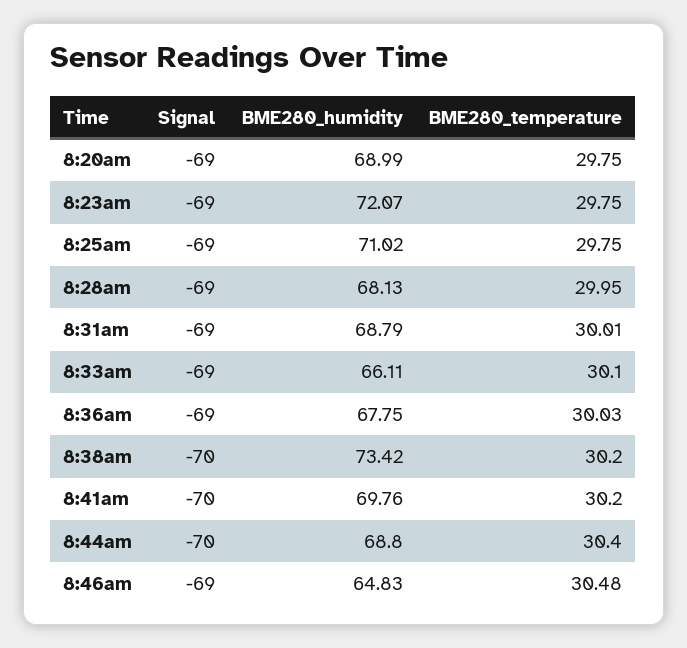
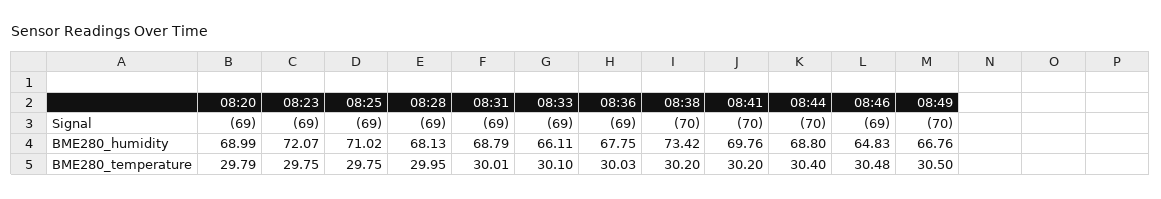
BME280_temperature, 8:20am: 29.75 -> 29.79
Signal, 08:49: none -> -70
BME280_humidity, 08:49: none -> 66.76
BME280_temperature, 08:49: none -> 30.5

